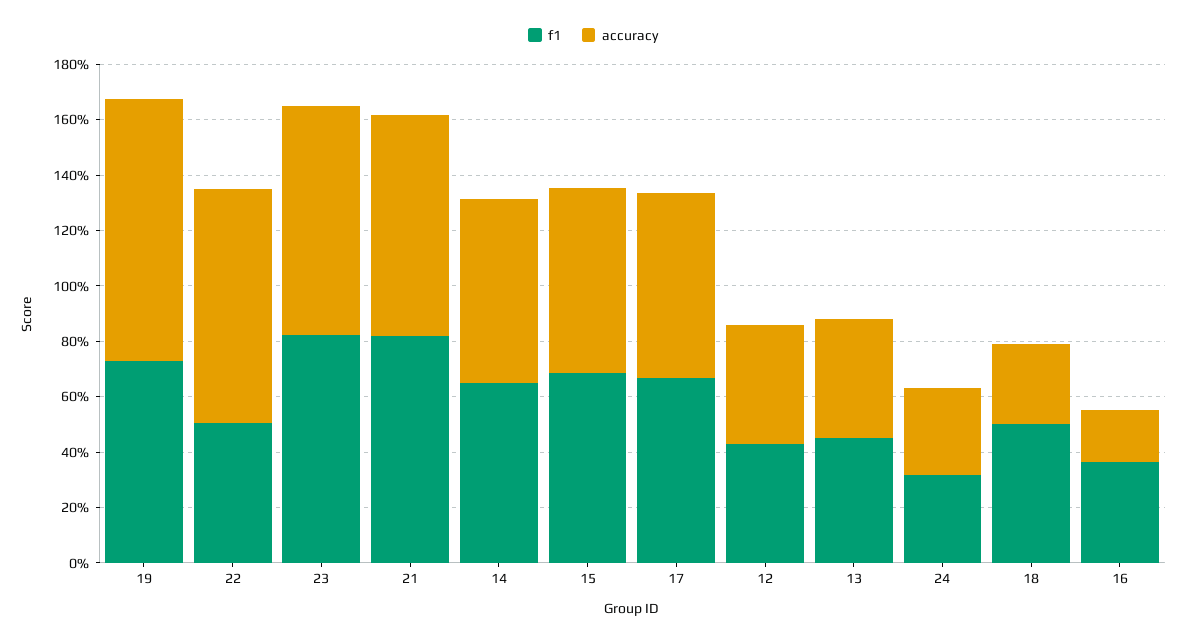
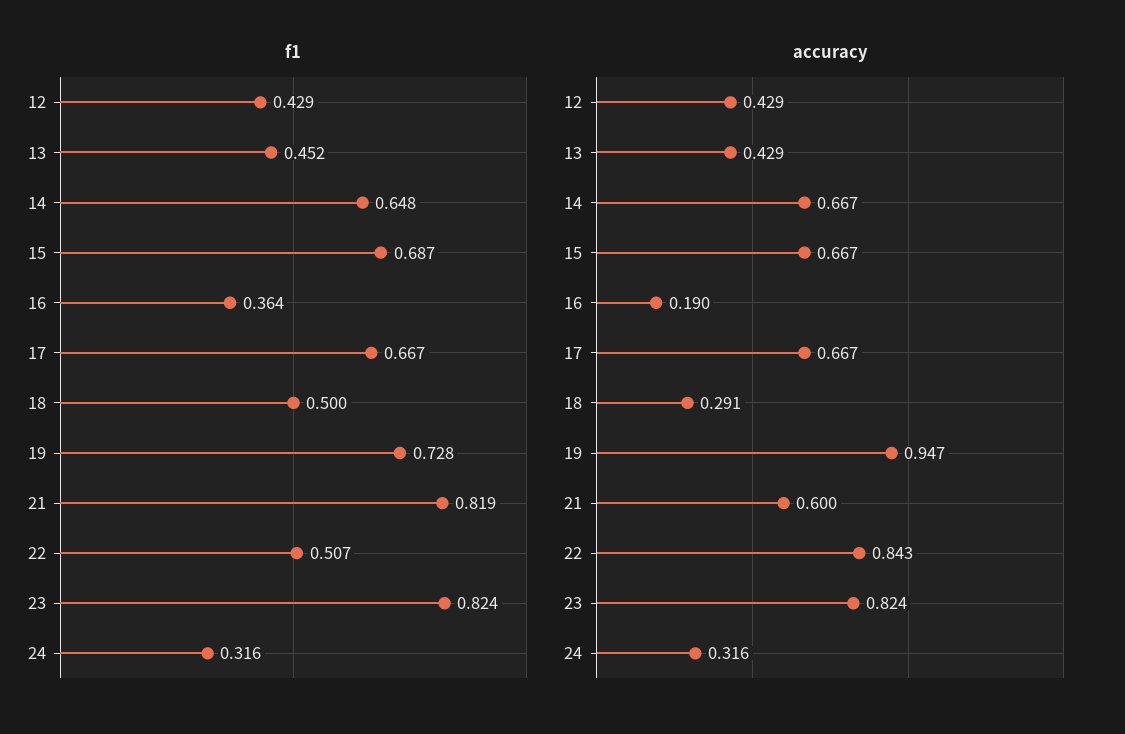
accuracy, 21: 0.8 -> 0.6

